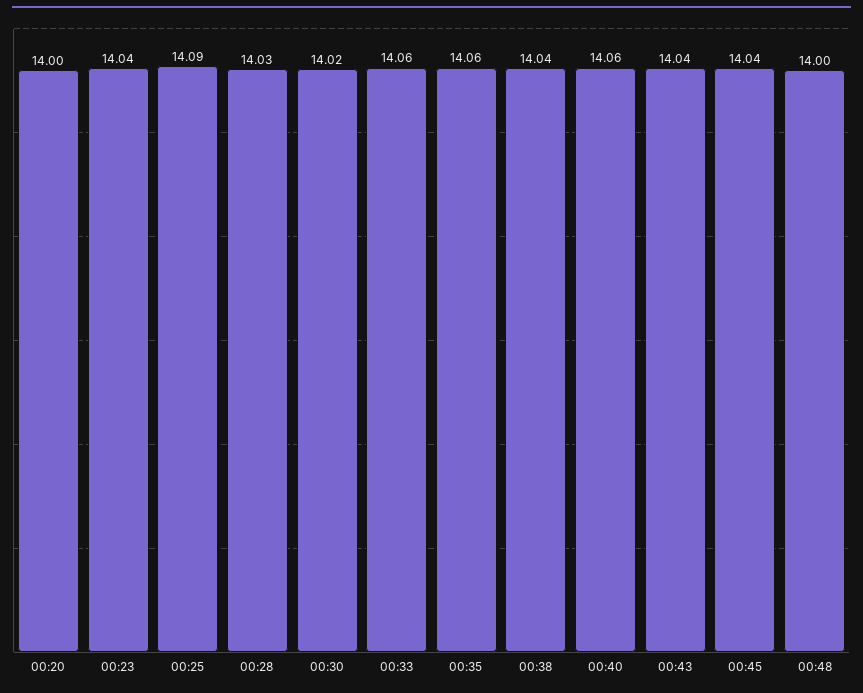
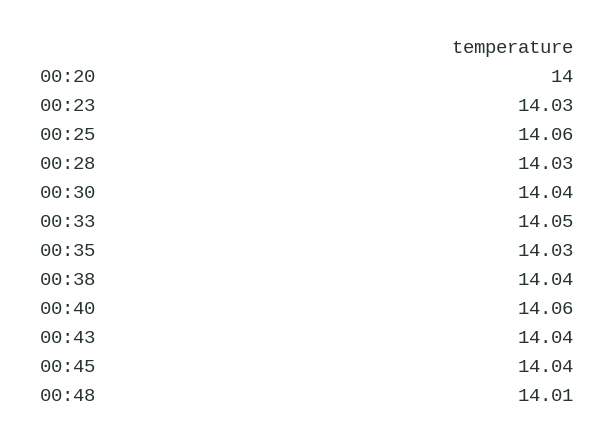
00:23: 14.04 -> 14.03
00:25: 14.09 -> 14.06
00:30: 14.02 -> 14.04
00:33: 14.06 -> 14.05
00:35: 14.06 -> 14.03
00:48: 14 -> 14.01

